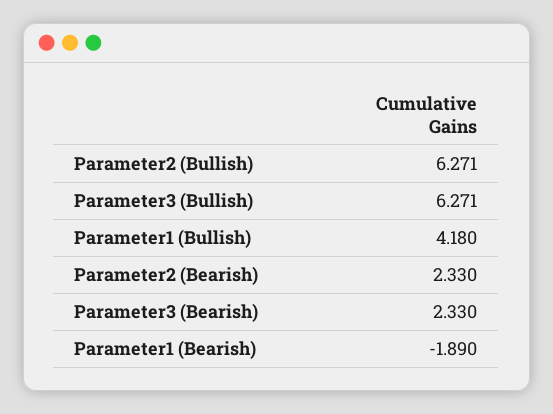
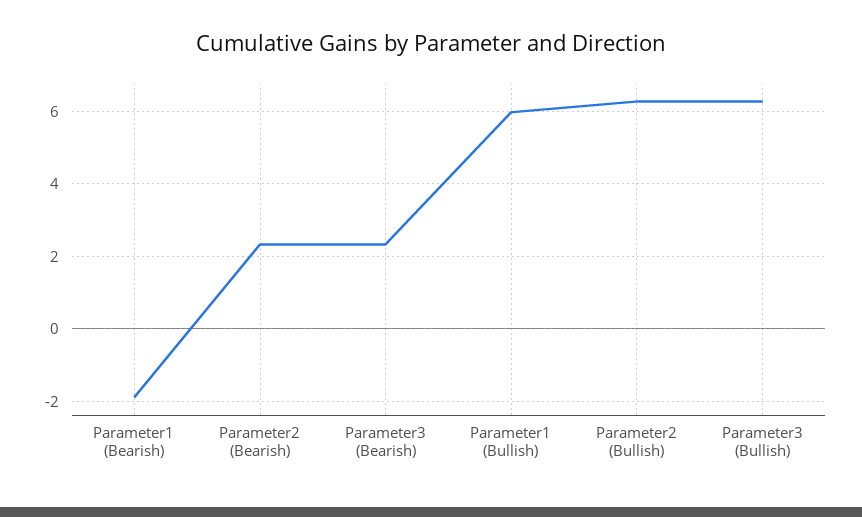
Parameter1 (Bullish): 4.18 -> 6

